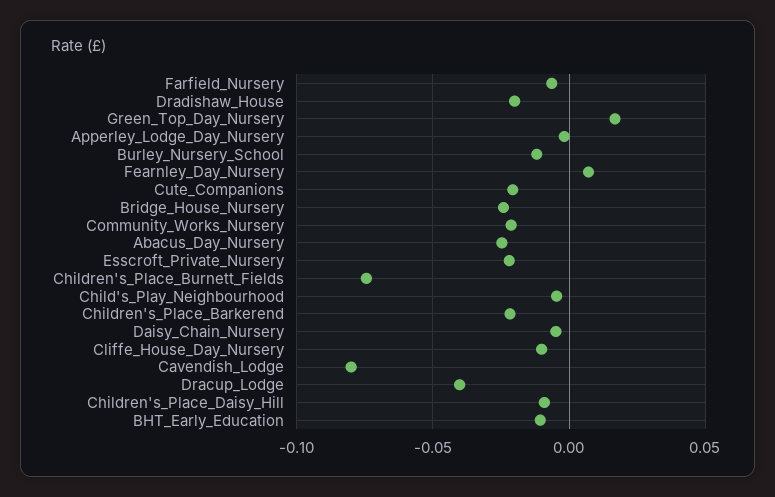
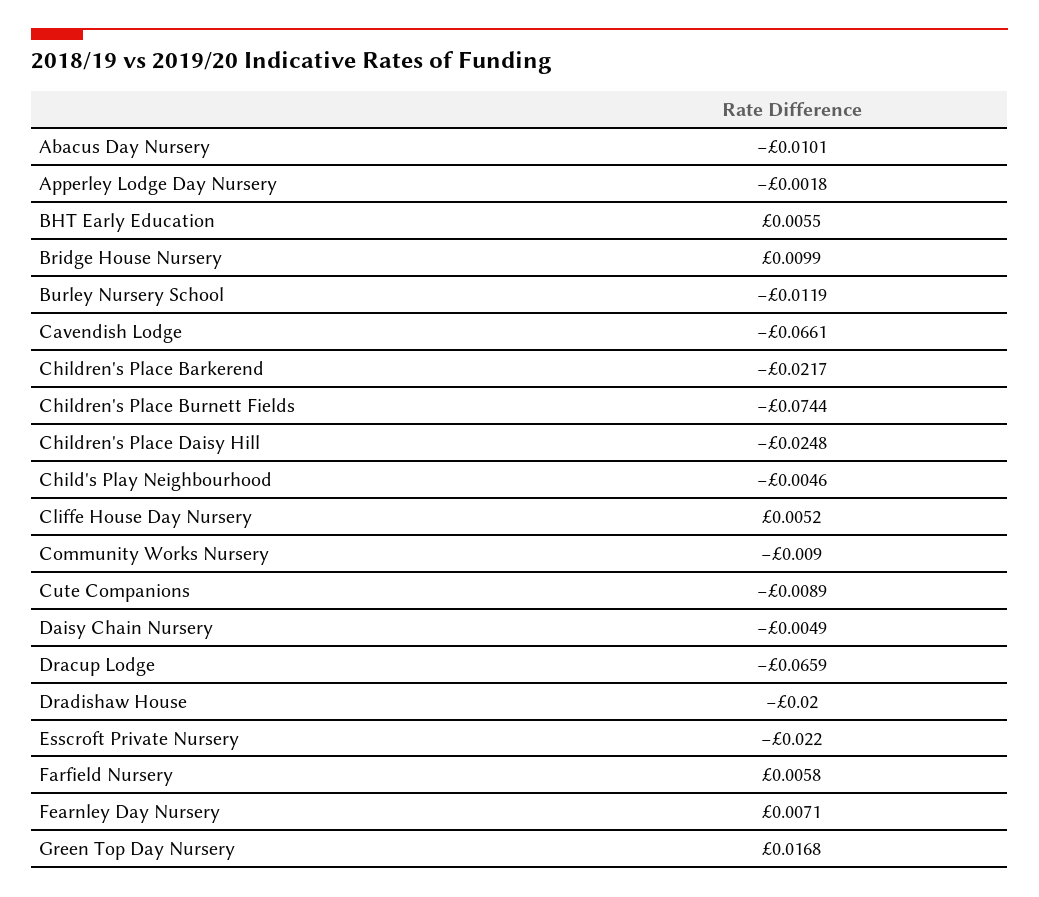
Farfield_Nursery: -0.005 -> 0.0058
Cute_Companions: -0.02 -> -0.0089
Bridge_House_Nursery: -0.025 -> 0.0099
Community_Works_Nursery: -0.02 -> -0.009
Abacus_Day_Nursery: -0.025 -> -0.0101
Cliffe_House_Day_Nursery: -0.01 -> 0.0052
Cavendish_Lodge: -0.08 -> -0.0661
Dracup_Lodge: -0.04 -> -0.0659
Children's_Place_Daisy_Hill: -0.01 -> -0.0248
BHT_Early_Education: -0.01 -> 0.0055

